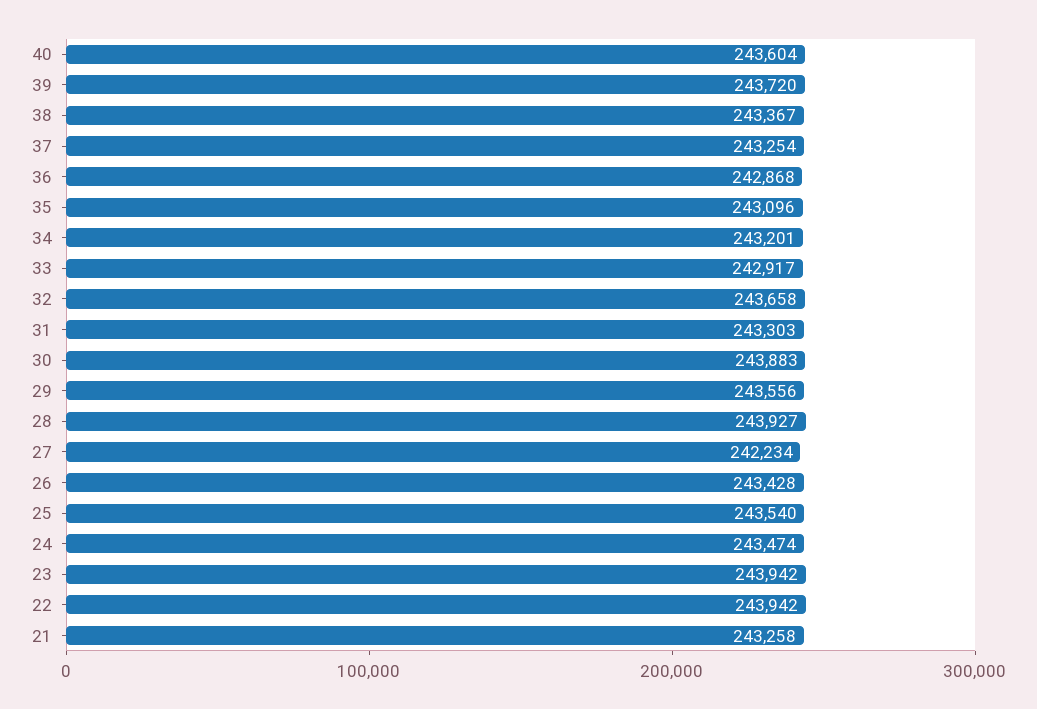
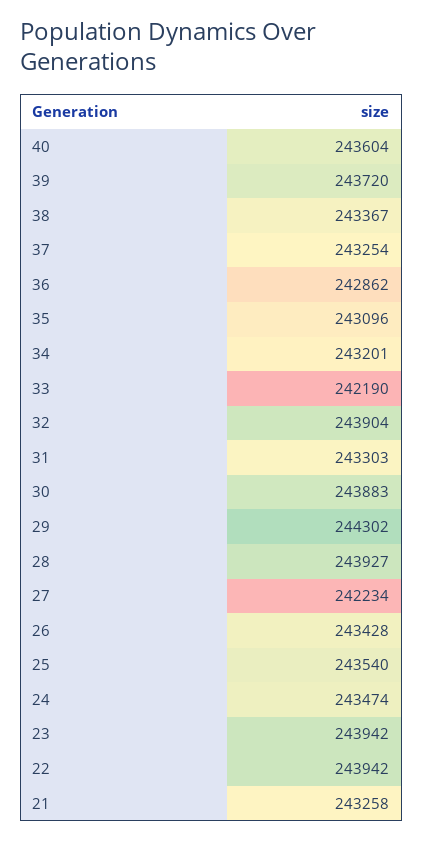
36: 242868 -> 242862
33: 242917 -> 242190
32: 243658 -> 243904
29: 243556 -> 244302

